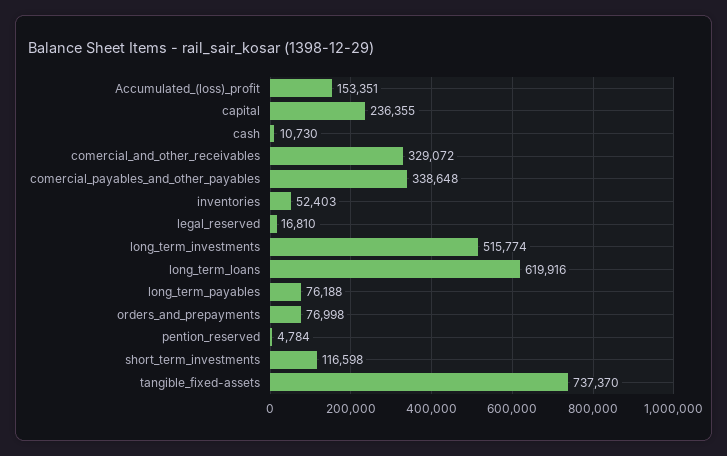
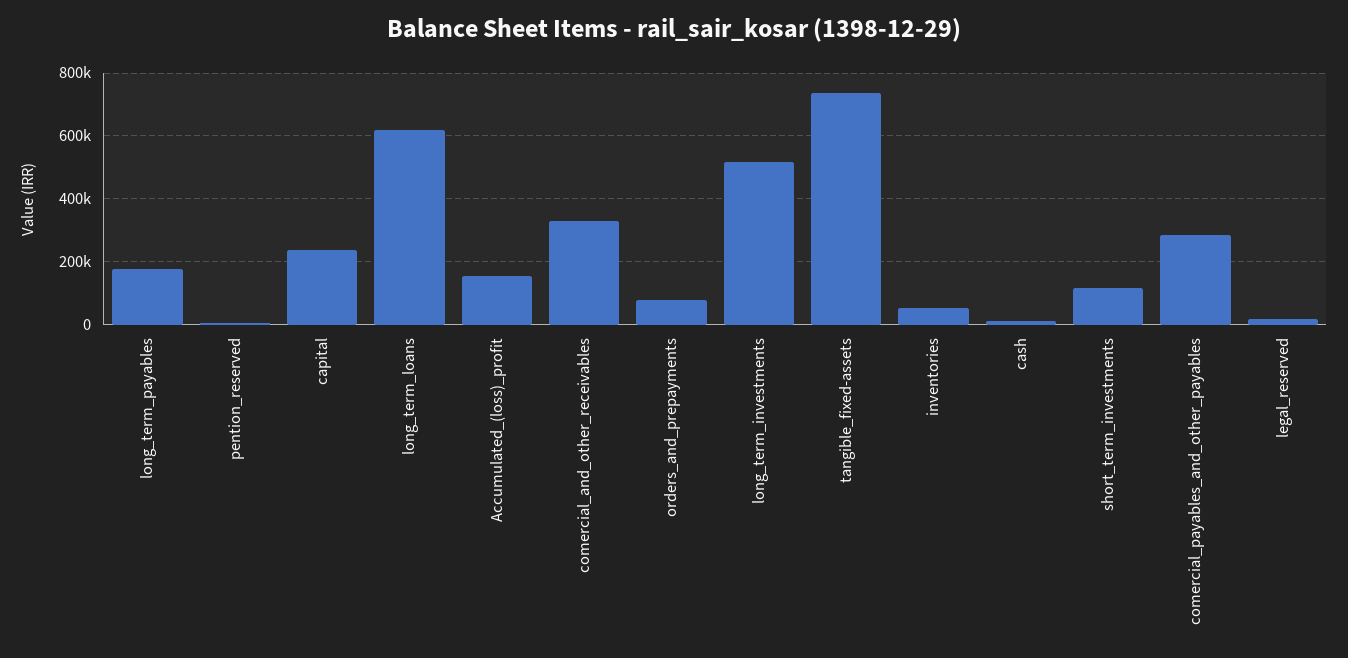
comercial_payables_and_other_payables: 338648 -> 280000
long_term_payables: 76188 -> 180000

